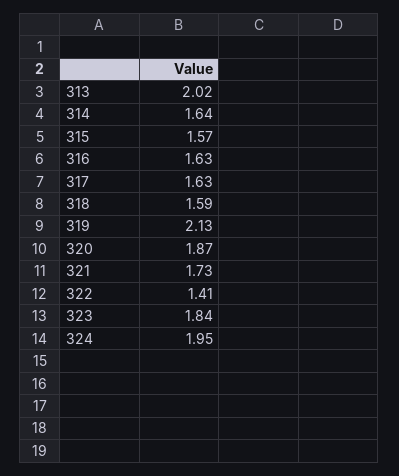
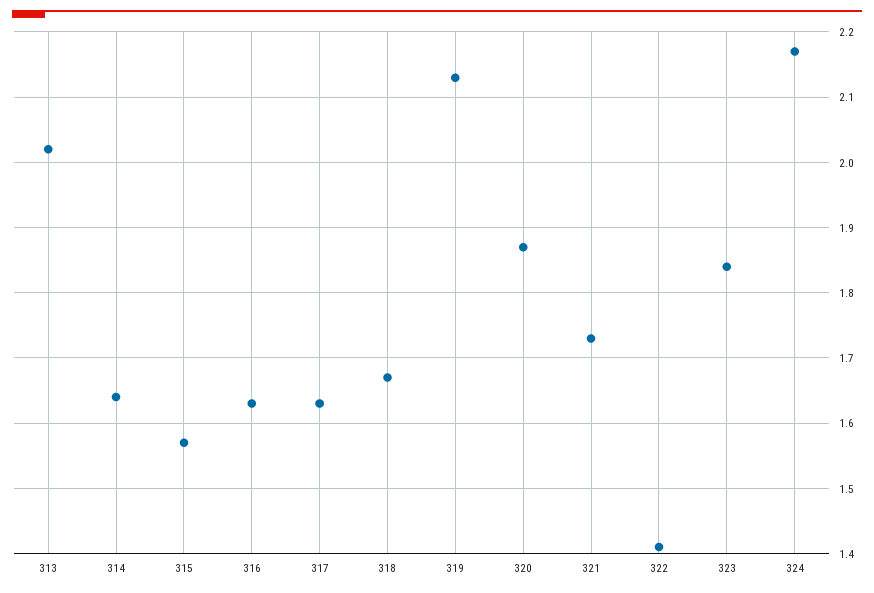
318: 1.59 -> 1.67
324: 1.95 -> 2.17

